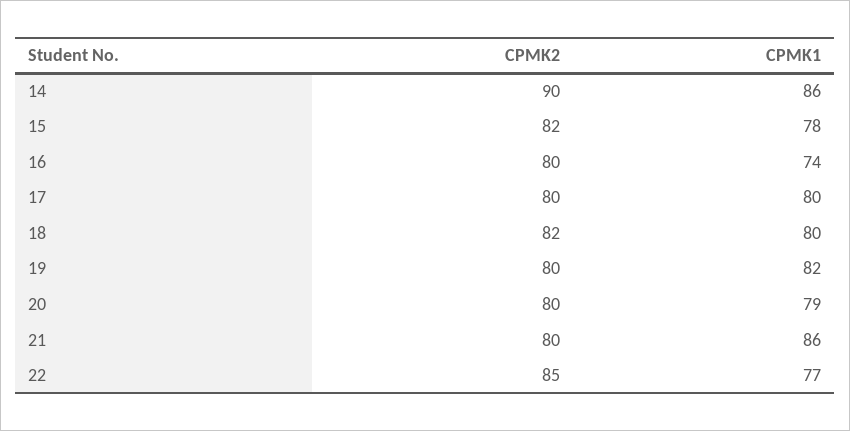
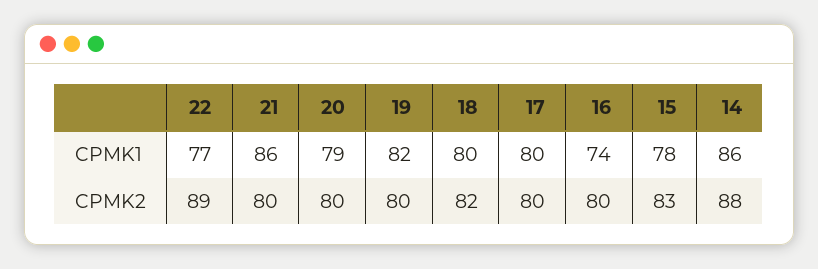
CPMK2, 14: 90 -> 88
CPMK2, 15: 82 -> 83
CPMK2, 22: 85 -> 89

